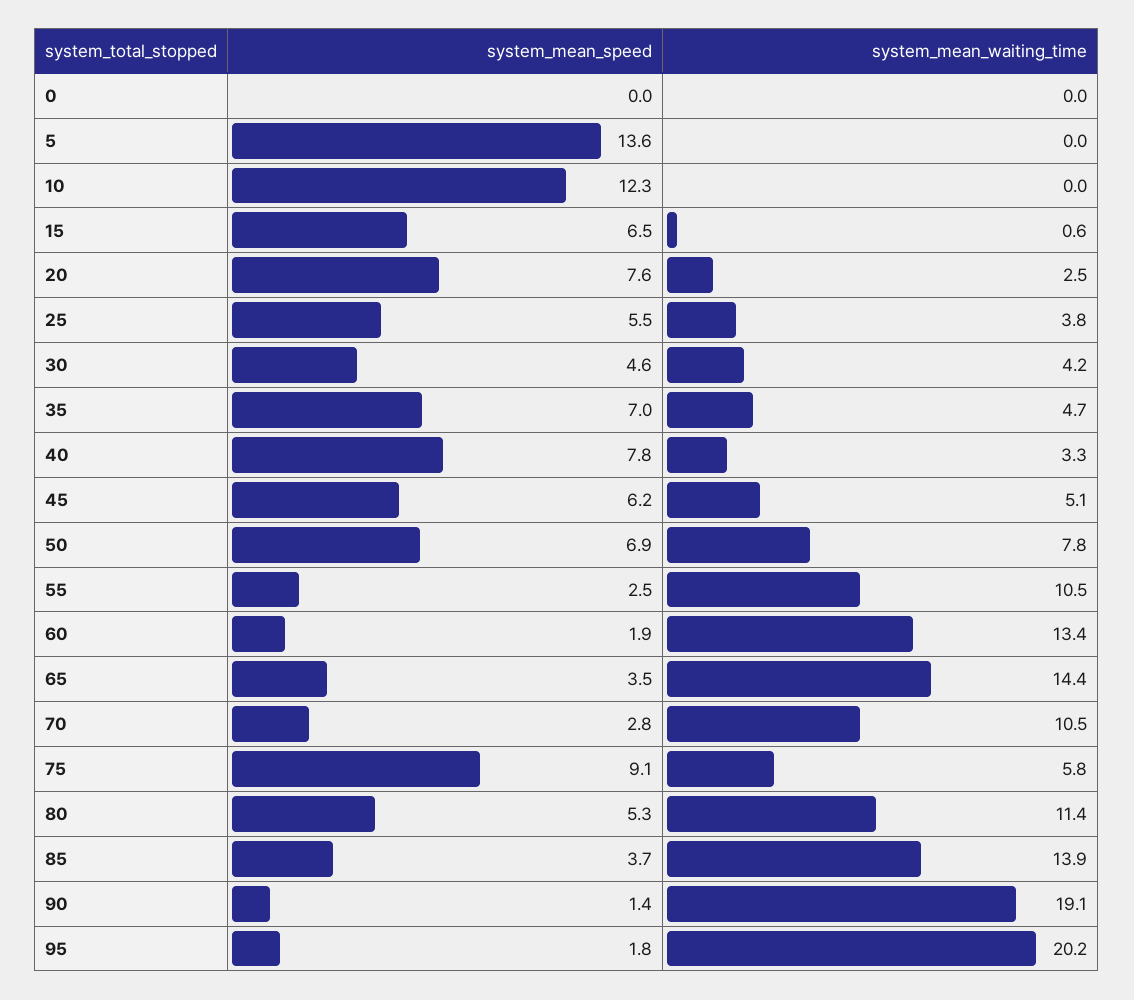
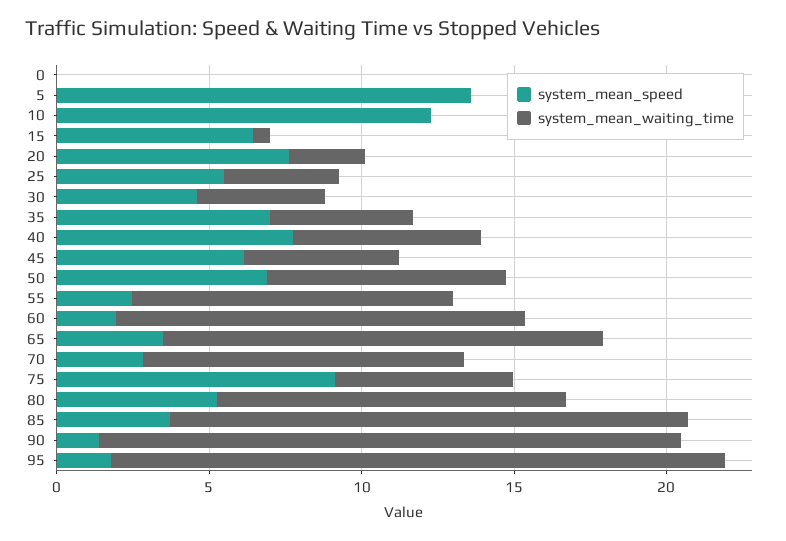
system_mean_waiting_time, 40: 3.3 -> 6
system_mean_waiting_time, 85: 13.9 -> 17

